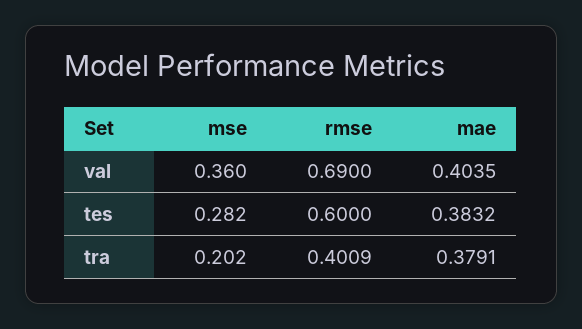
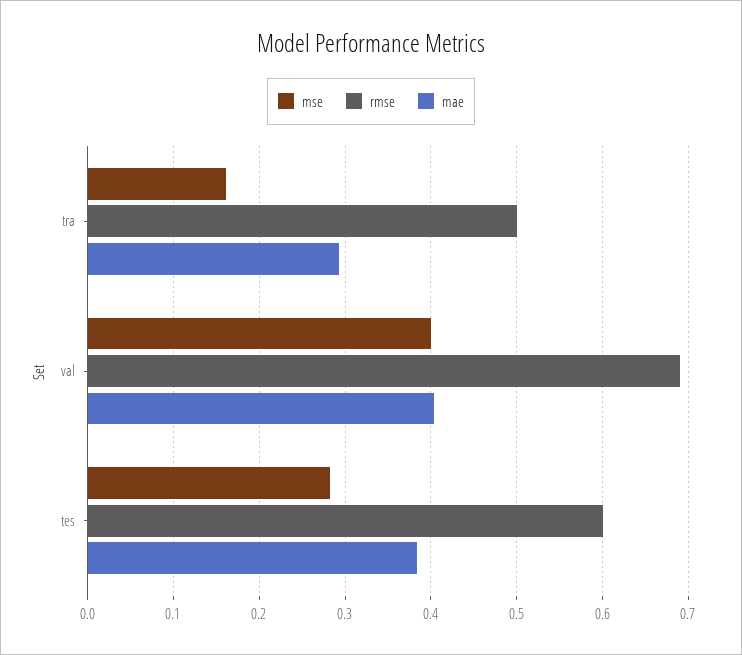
mse, val: 0.36 -> 0.4
mse, tra: 0.202 -> 0.16
rmse, tra: 0.4009 -> 0.5
mae, tra: 0.3791 -> 0.29

